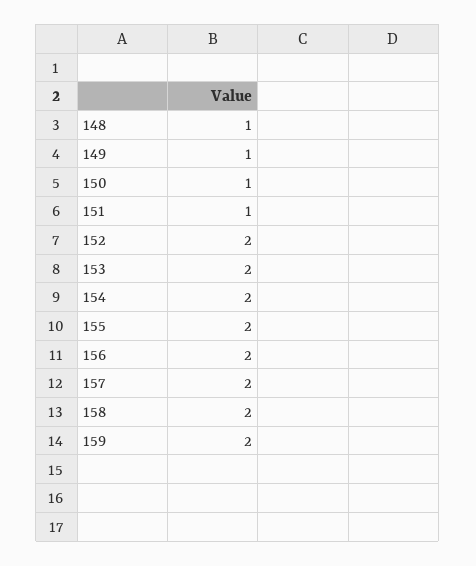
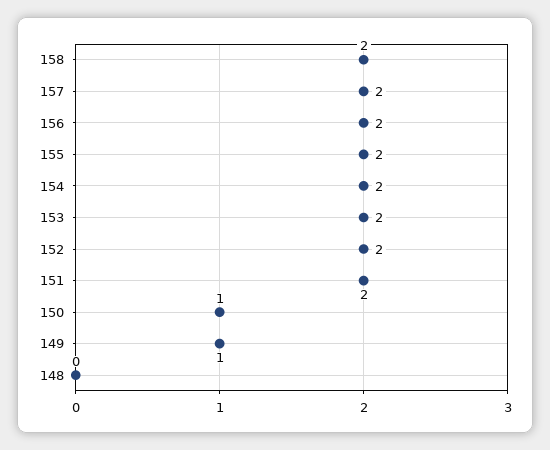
148: 1 -> 0
151: 1 -> 2
159: 2 -> none

